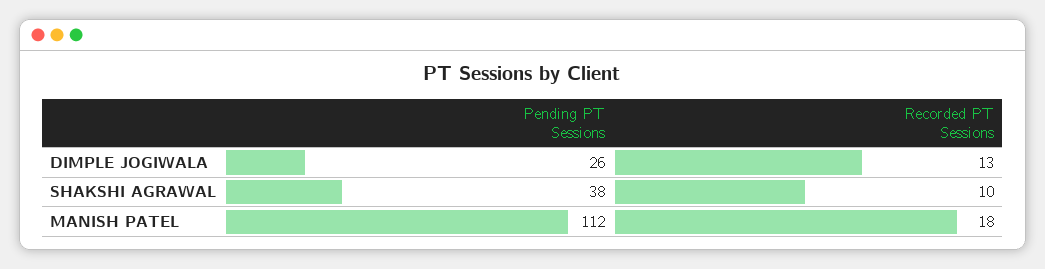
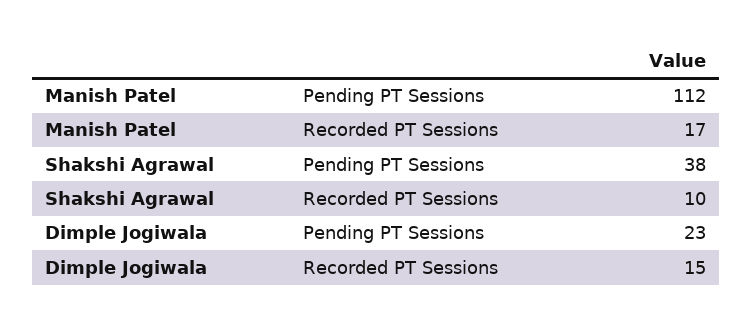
Pending PT Sessions, DIMPLE JOGIWALA: 26 -> 23
Recorded PT Sessions, DIMPLE JOGIWALA: 13 -> 15
Recorded PT Sessions, MANISH PATEL: 18 -> 17

